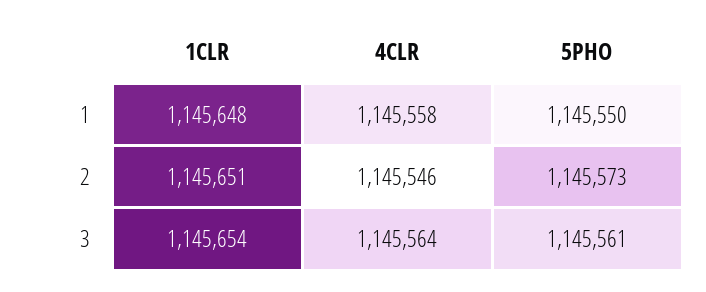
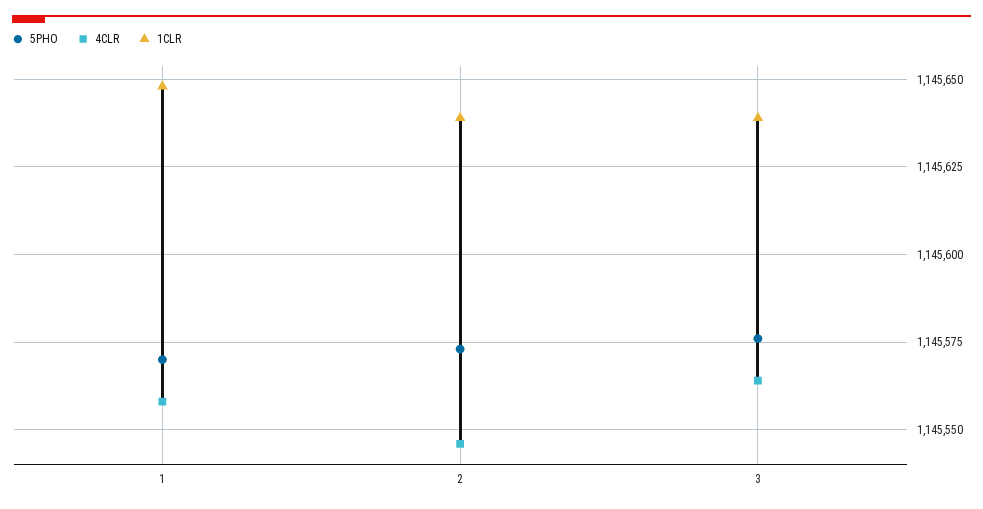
5PHO, 1: 1145550 -> 1145570
1CLR, 2: 1145651 -> 1145640
1CLR, 3: 1145654 -> 1145640
5PHO, 3: 1145561 -> 1145575

